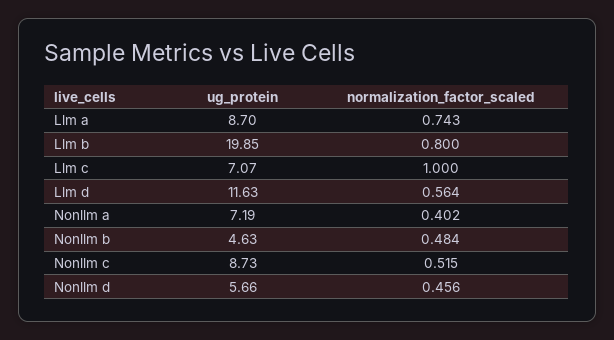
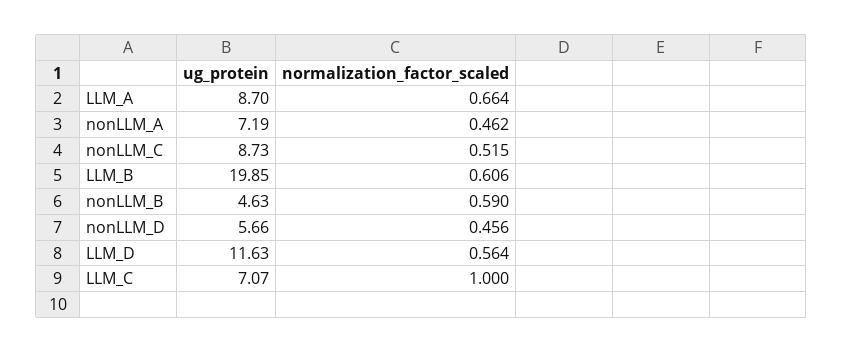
normalization_factor_scaled, Llm a: 0.743 -> 0.664
normalization_factor_scaled, Llm b: 0.8 -> 0.606
normalization_factor_scaled, Nonllm a: 0.402 -> 0.462
normalization_factor_scaled, Nonllm b: 0.484 -> 0.59

